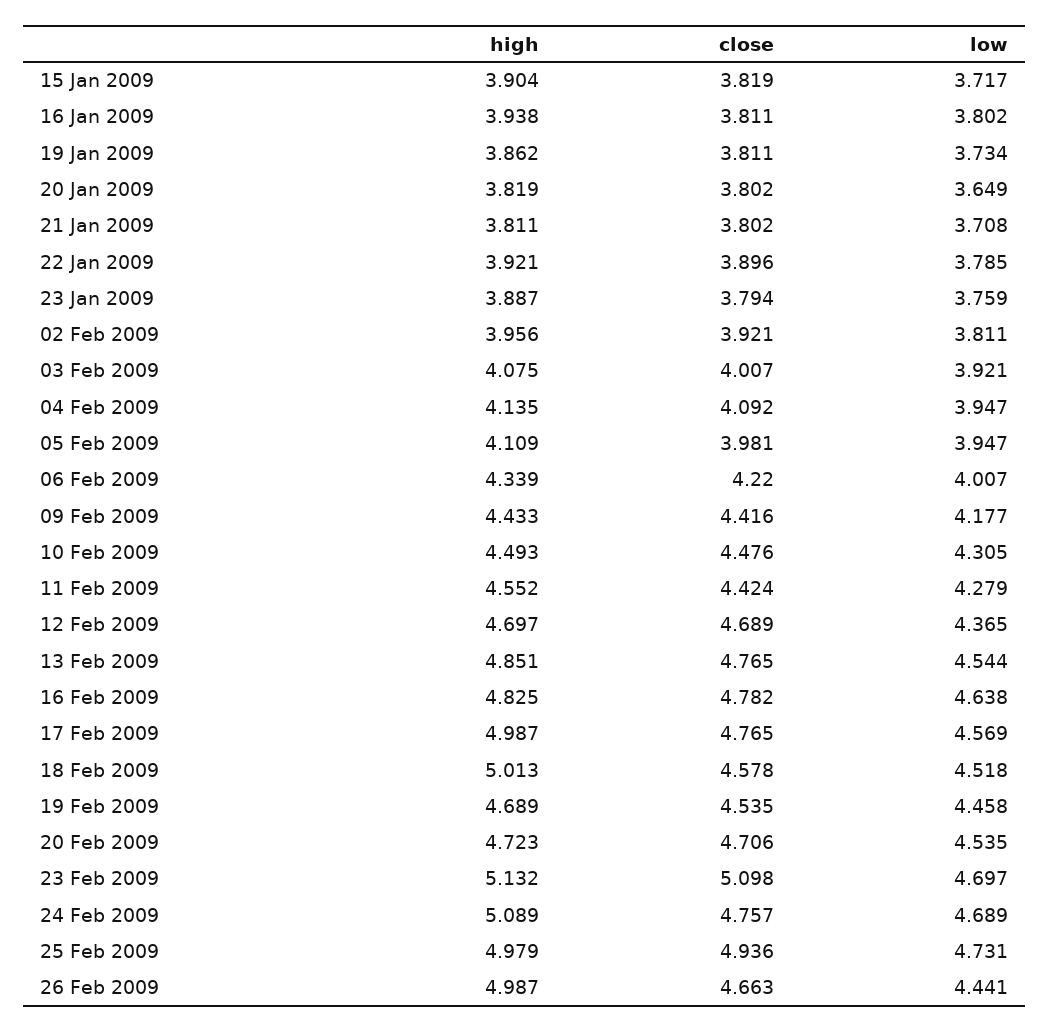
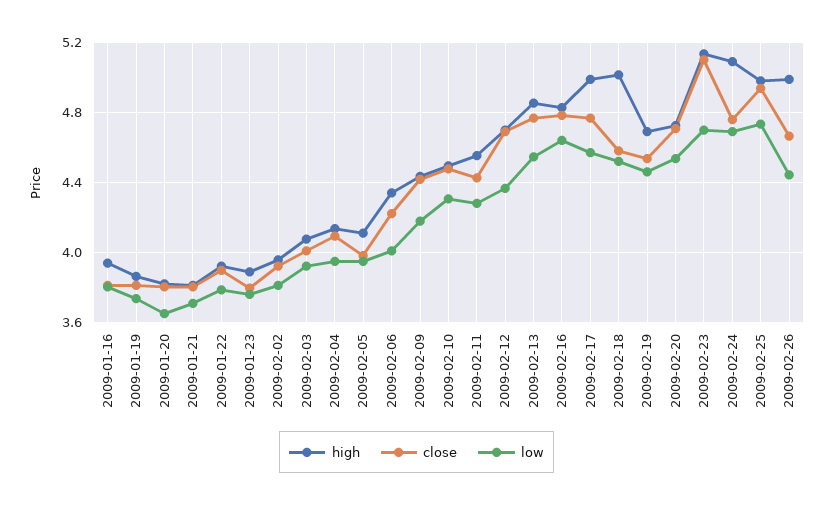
high, 15 Jan 2009: 3.904 -> none
close, 15 Jan 2009: 3.819 -> none
low, 15 Jan 2009: 3.717 -> none

